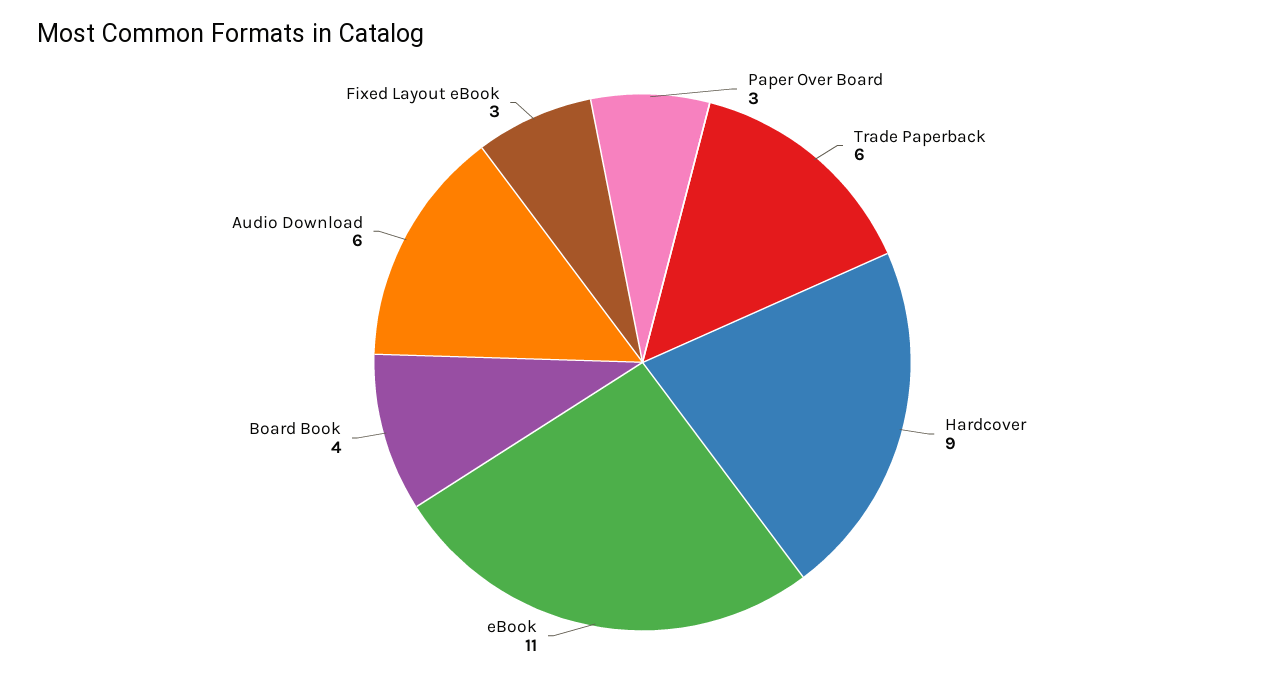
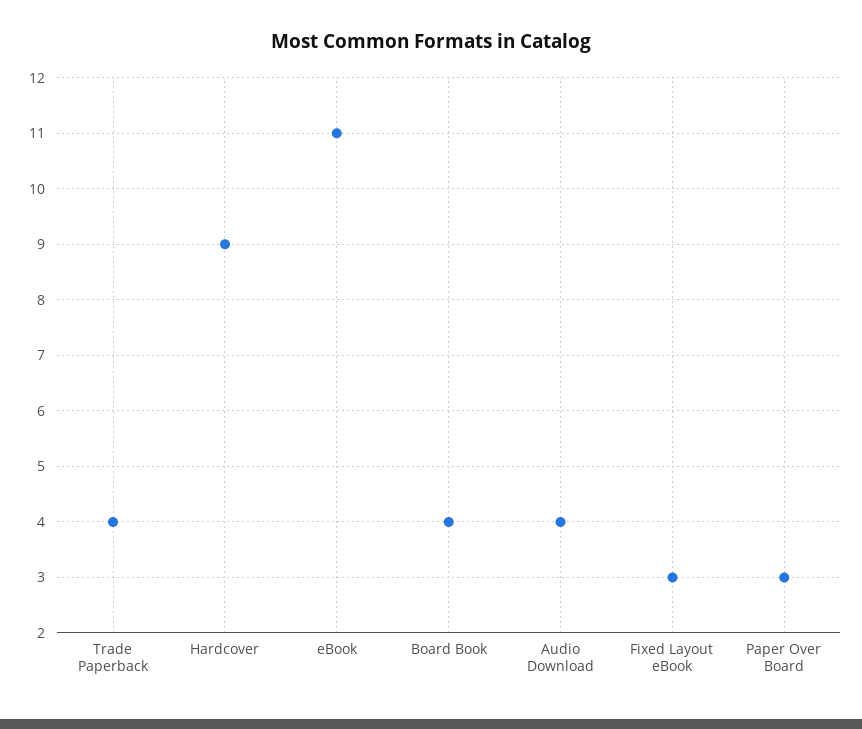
Trade Paperback: 6 -> 4
Audio Download: 6 -> 4

